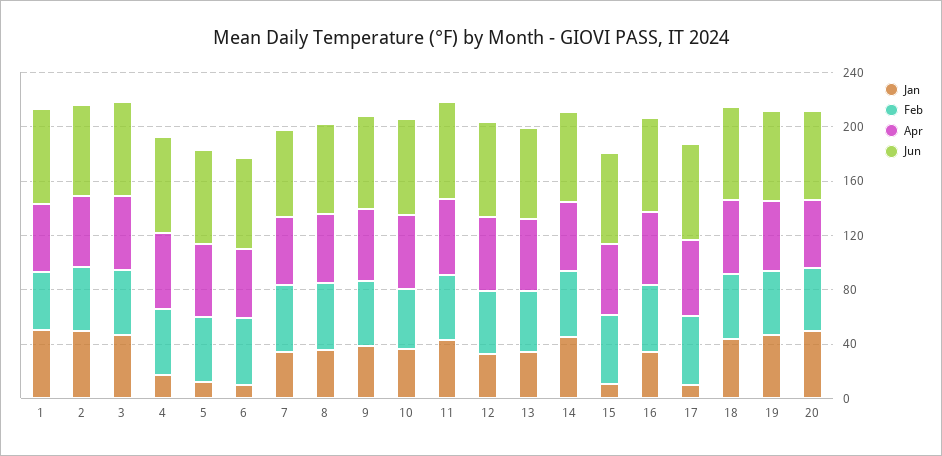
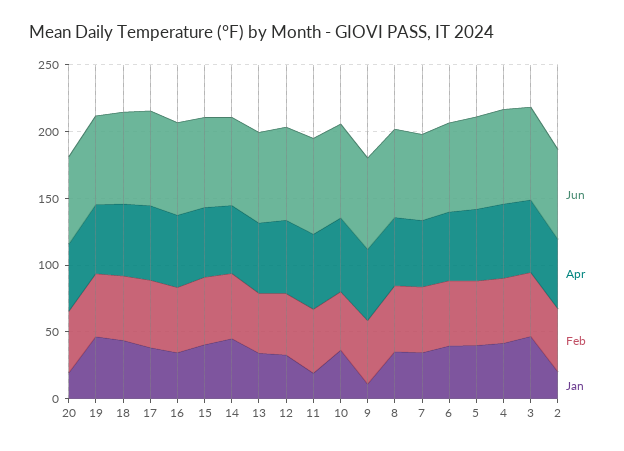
Jan, 1: 50 -> none
Feb, 1: 40 -> none
Apr, 1: 50 -> none
Jun, 1: 70 -> none
Jan, 2: 50 -> 20
Jan, 4: 20 -> 40
Jan, 5: 10 -> 40
Jan, 6: 10 -> 40
Jan, 9: 40 -> 10
Jan, 11: 40 -> 20
Jan, 15: 10 -> 40
Jan, 17: 10 -> 40
Jan, 20: 50 -> 20

